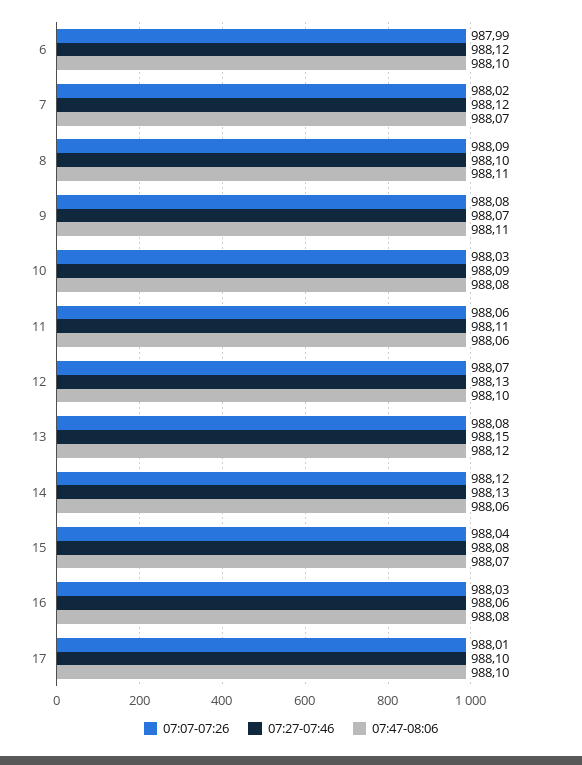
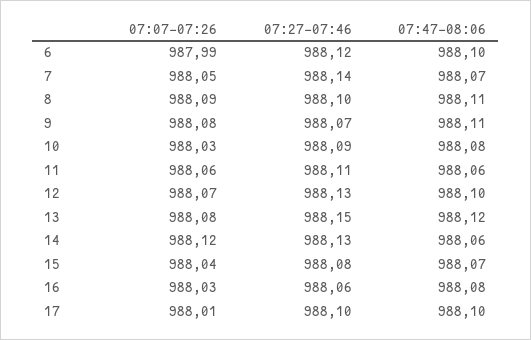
07:07-07:26, 7: 988.02 -> 988.05
07:27-07:46, 7: 988.12 -> 988.14

